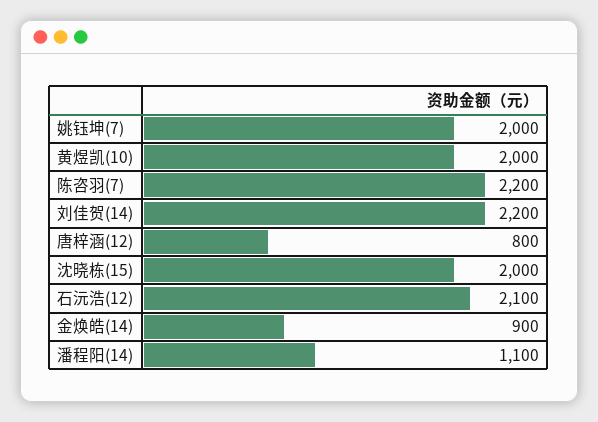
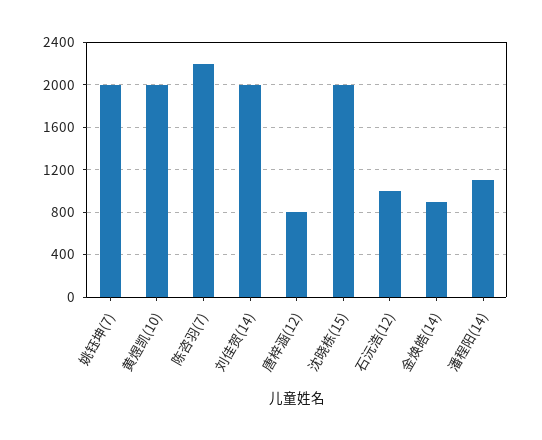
刘佳贺(14): 2200 -> 2000
石沅浩(12): 2100 -> 1000

